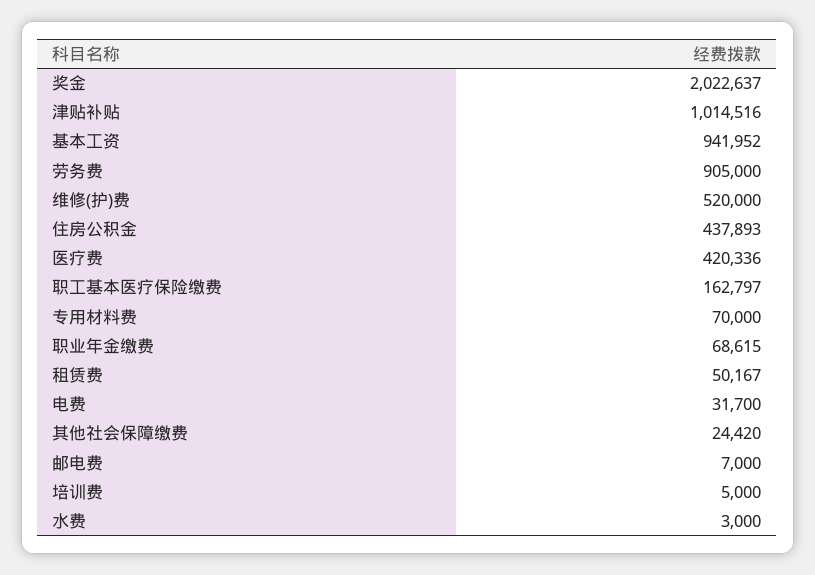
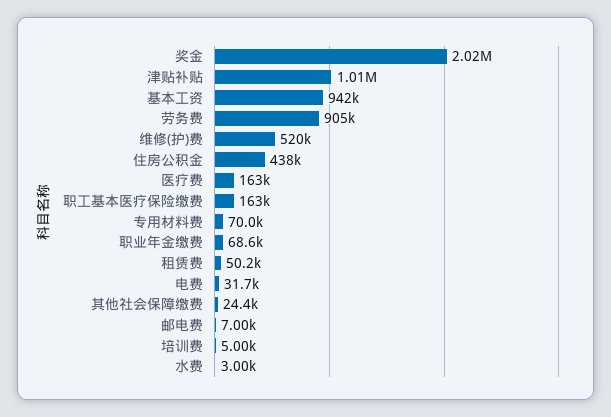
医疗费: 420336 -> 163000

